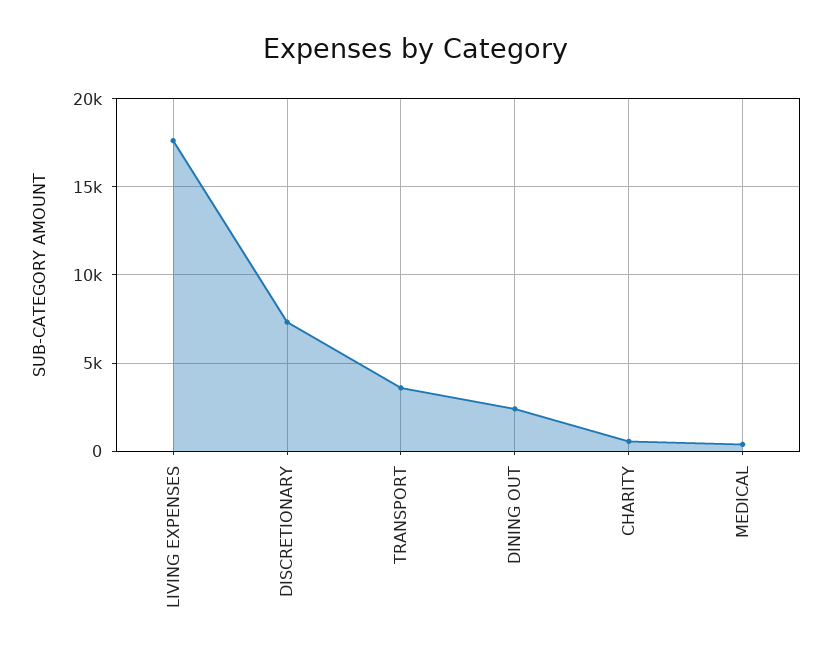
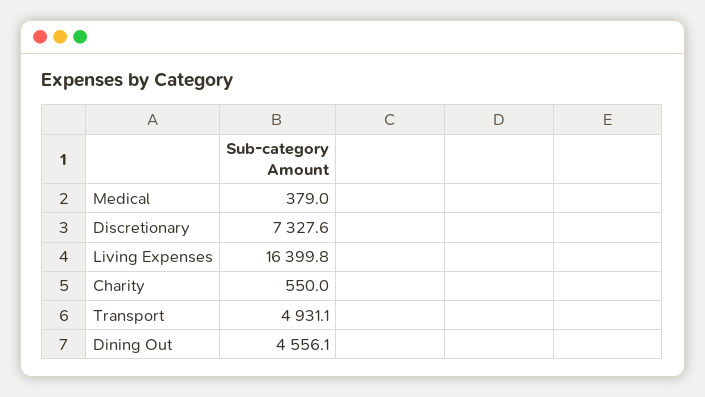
LIVING EXPENSES: 17500 -> 16399.8
TRANSPORT: 3500 -> 4931.1
DINING OUT: 2500 -> 4556.1

